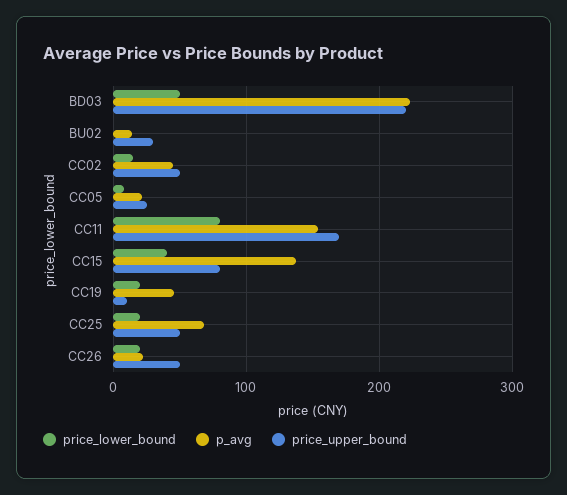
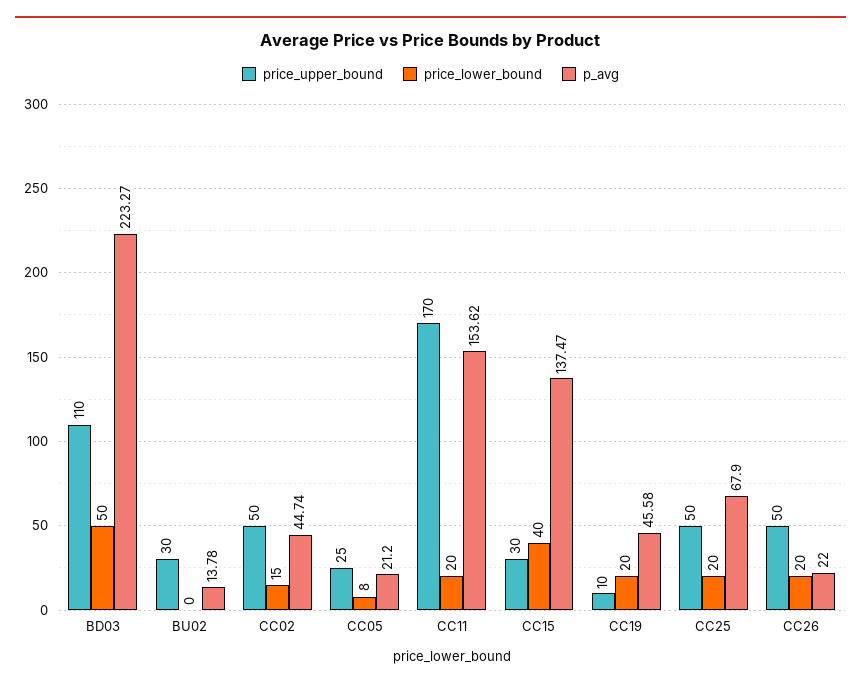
price_upper_bound, BD03: 220 -> 110
price_lower_bound, CC11: 80 -> 20
price_upper_bound, CC15: 80 -> 30

